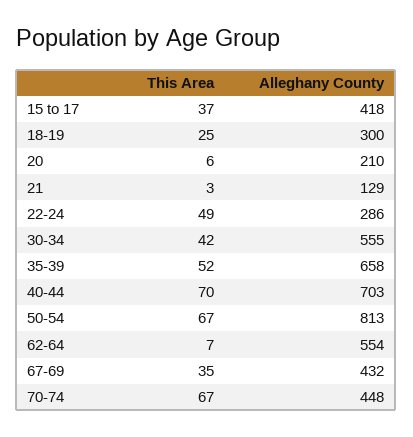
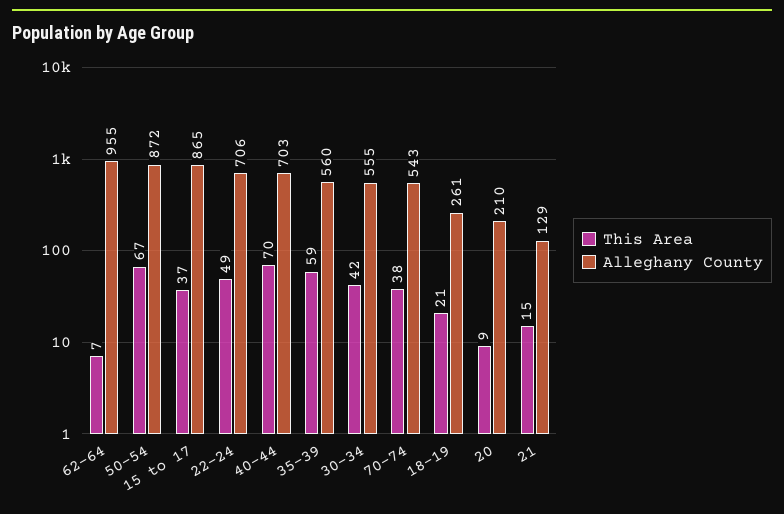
Alleghany County, 15 to 17: 418 -> 865
This Area, 18-19: 25 -> 21
Alleghany County, 18-19: 300 -> 261
This Area, 20: 6 -> 9
This Area, 21: 3 -> 15
Alleghany County, 22-24: 286 -> 706
This Area, 35-39: 52 -> 59
Alleghany County, 35-39: 658 -> 560
Alleghany County, 50-54: 813 -> 872
Alleghany County, 62-64: 554 -> 955
This Area, 67-69: 35 -> none
Alleghany County, 67-69: 432 -> none
This Area, 70-74: 67 -> 38
Alleghany County, 70-74: 448 -> 543

